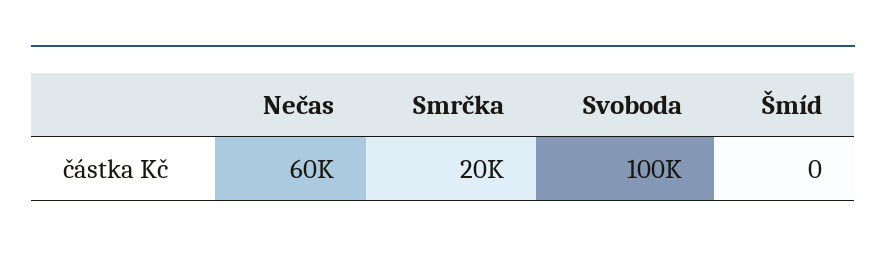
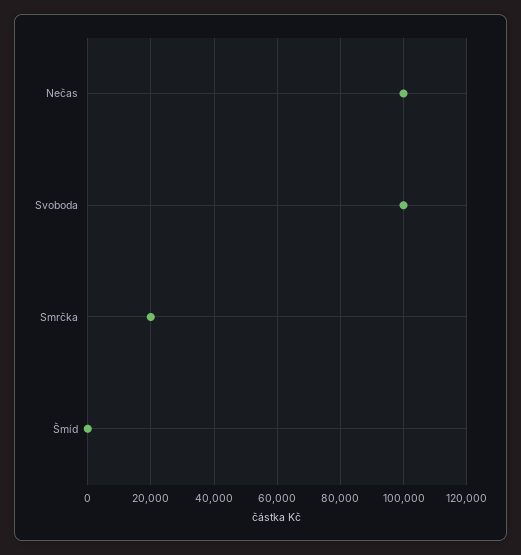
Nečas: 60000 -> 100000

